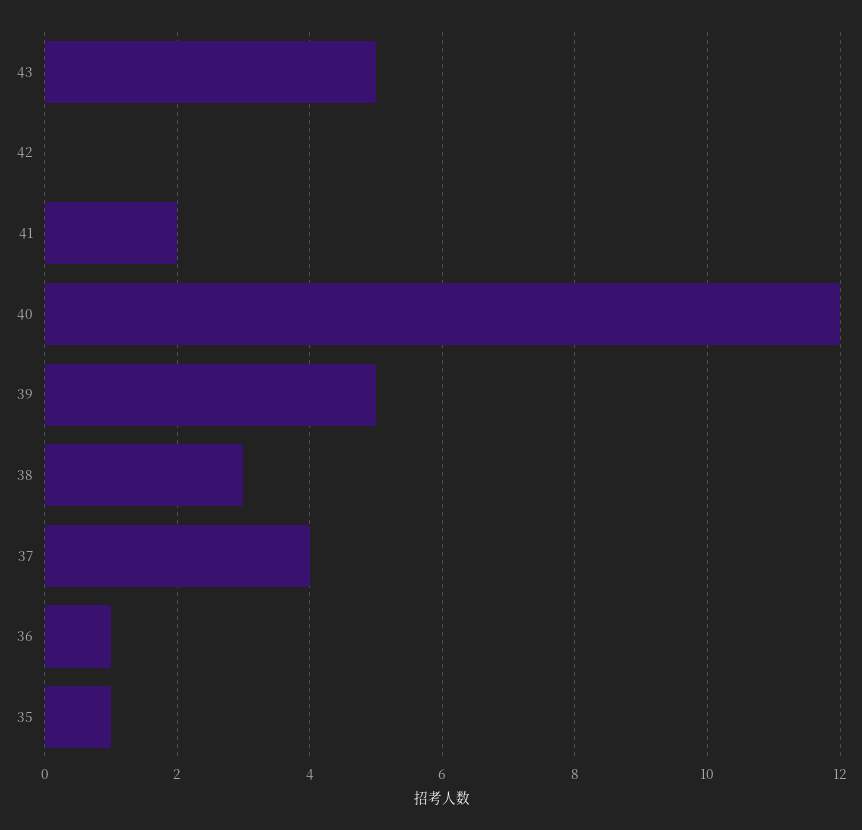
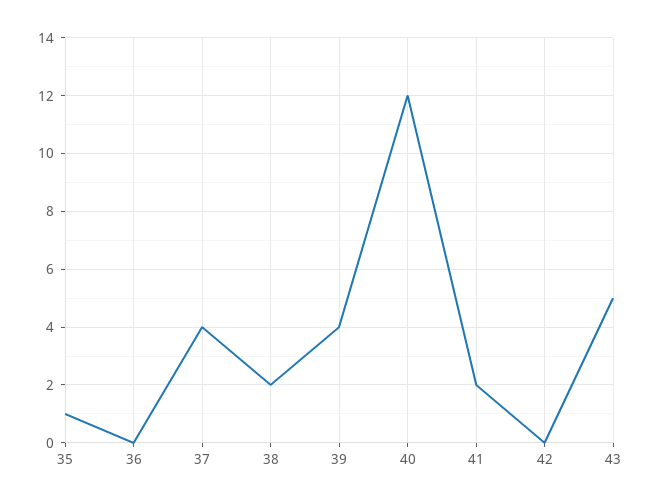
39: 5 -> 4
38: 3 -> 2
36: 1 -> 0

